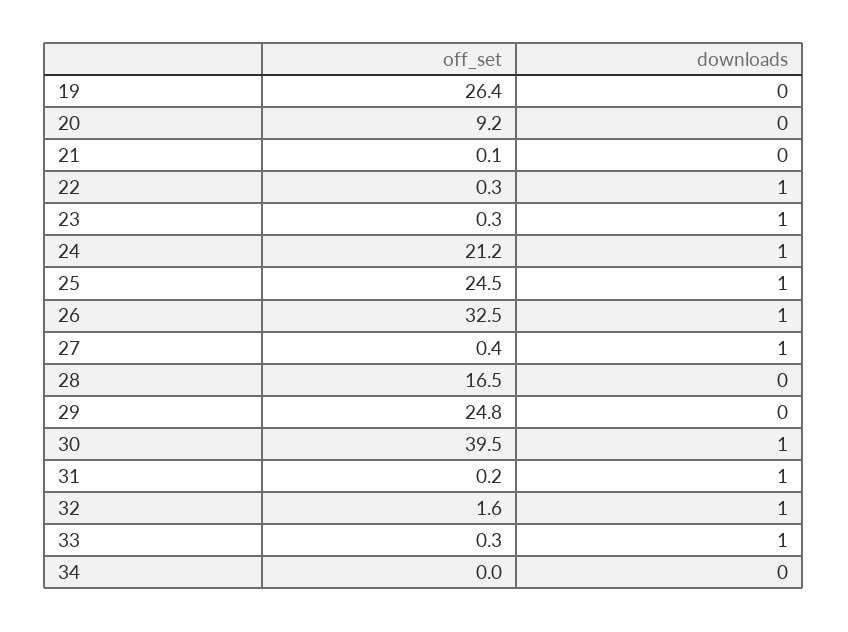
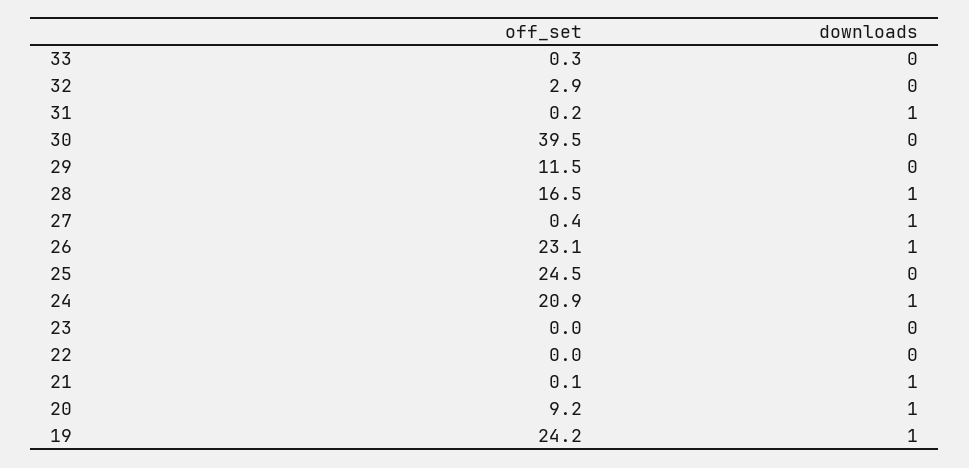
off_set, 19: 26.4 -> 24.2
downloads, 19: 0 -> 1
downloads, 20: 0 -> 1
downloads, 21: 0 -> 1
off_set, 22: 0.3 -> 0
downloads, 22: 1 -> 0
off_set, 23: 0.3 -> 0
downloads, 23: 1 -> 0
off_set, 24: 21.2 -> 20.9
downloads, 25: 1 -> 0
off_set, 26: 32.5 -> 23.1
downloads, 28: 0 -> 1
off_set, 29: 24.8 -> 11.5
downloads, 30: 1 -> 0
off_set, 32: 1.6 -> 2.9
downloads, 32: 1 -> 0
downloads, 33: 1 -> 0
off_set, 34: 0 -> none
downloads, 34: 0 -> none

